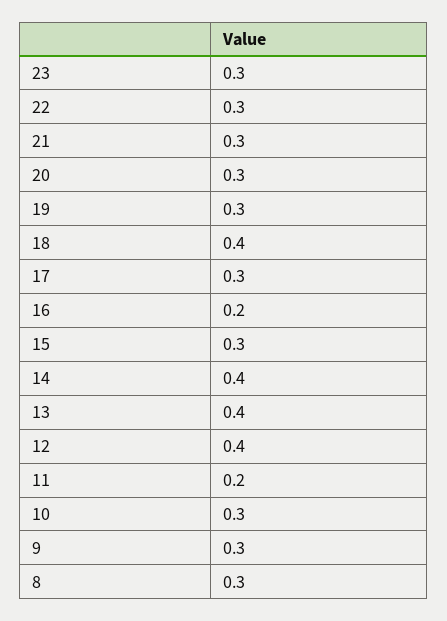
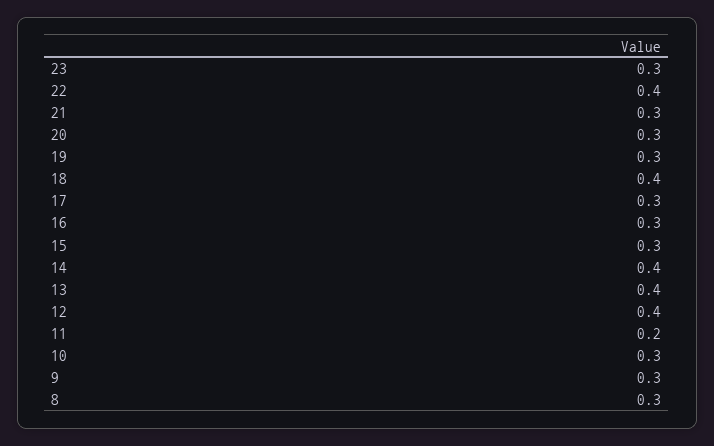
22: 0.3 -> 0.4
16: 0.2 -> 0.3

